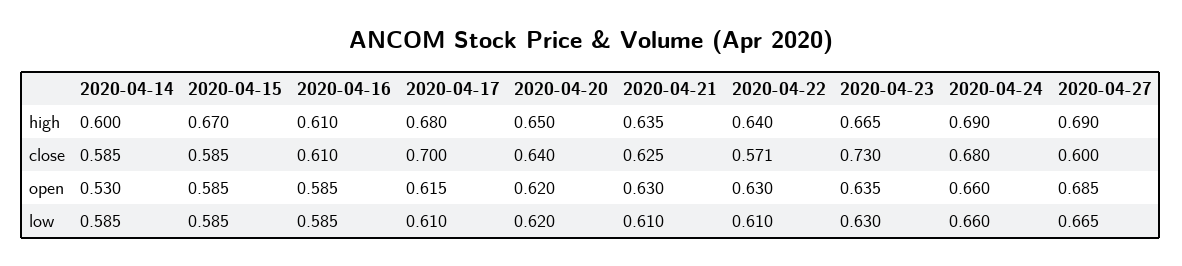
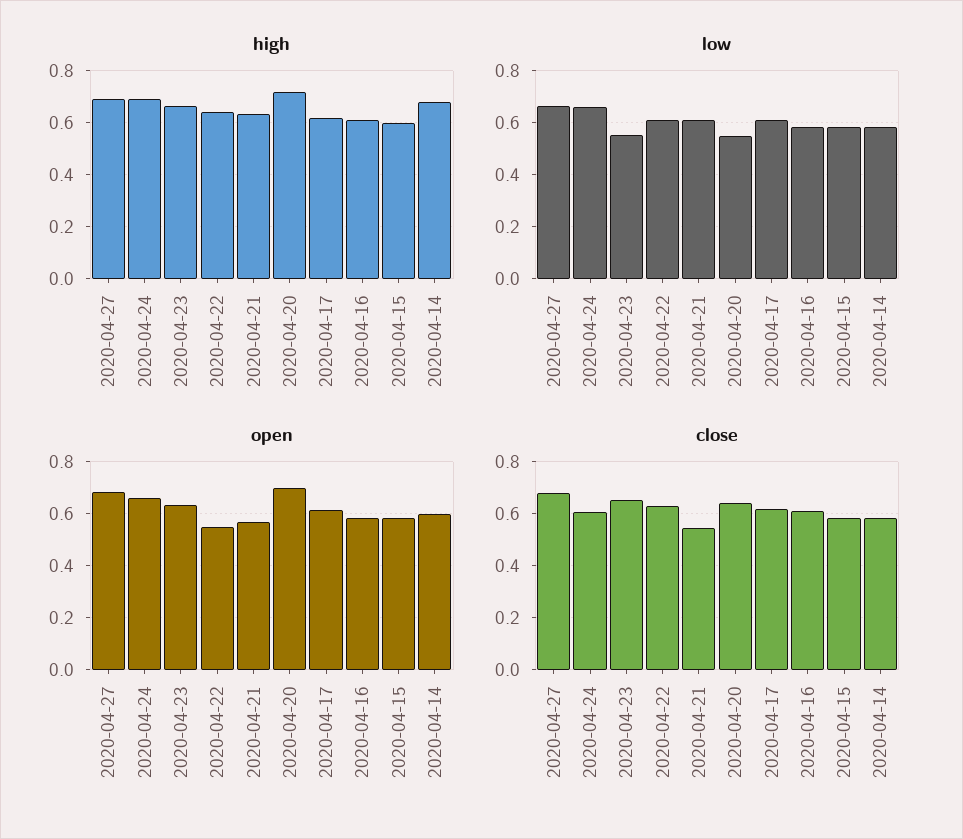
high, 2020-04-14: 0.6 -> 0.675
high, 2020-04-15: 0.67 -> 0.6
high, 2020-04-17: 0.68 -> 0.625
high, 2020-04-20: 0.65 -> 0.725
close, 2020-04-17: 0.7 -> 0.625
close, 2020-04-21: 0.625 -> 0.55
close, 2020-04-22: 0.571 -> 0.625
close, 2020-04-23: 0.73 -> 0.65
close, 2020-04-24: 0.68 -> 0.6
close, 2020-04-27: 0.6 -> 0.675
open, 2020-04-14: 0.53 -> 0.6
open, 2020-04-20: 0.62 -> 0.7
open, 2020-04-21: 0.63 -> 0.575
open, 2020-04-22: 0.63 -> 0.55
low, 2020-04-20: 0.62 -> 0.55
low, 2020-04-23: 0.63 -> 0.55

